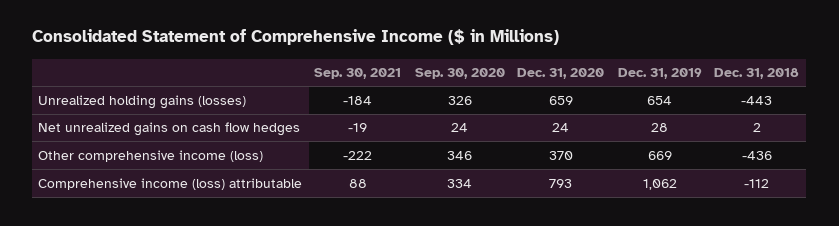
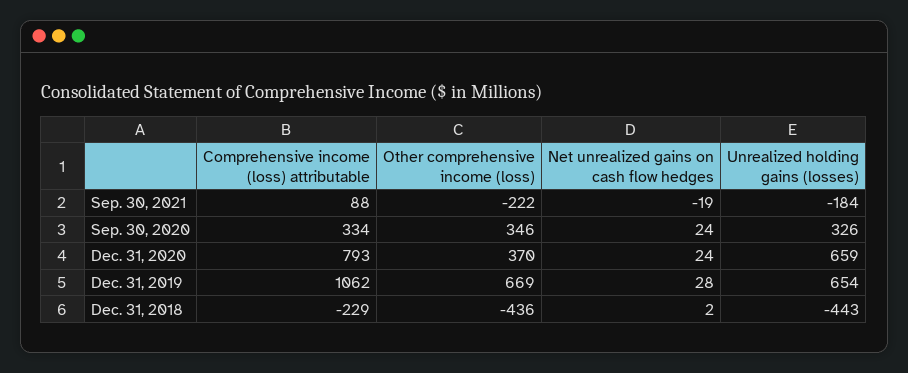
Dec. 31, 2018, Comprehensive income (loss) attributable: -112 -> -229

